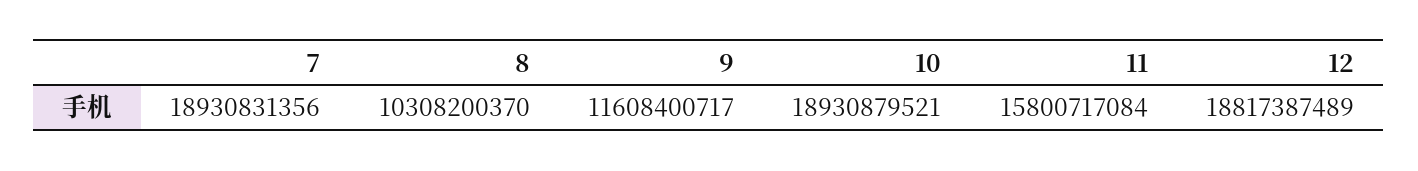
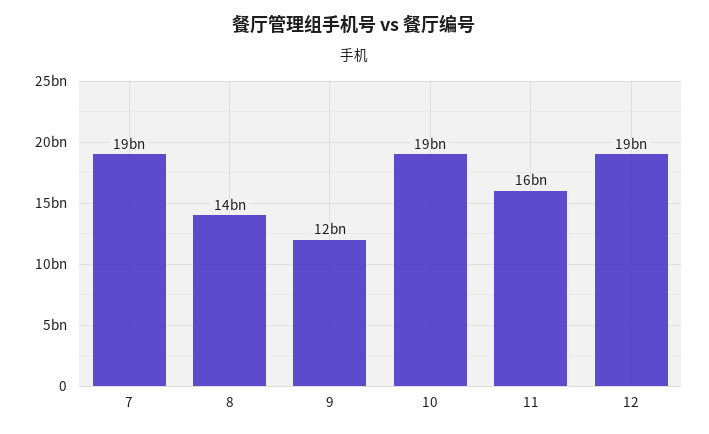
8: 10308200370 -> 14000000000

